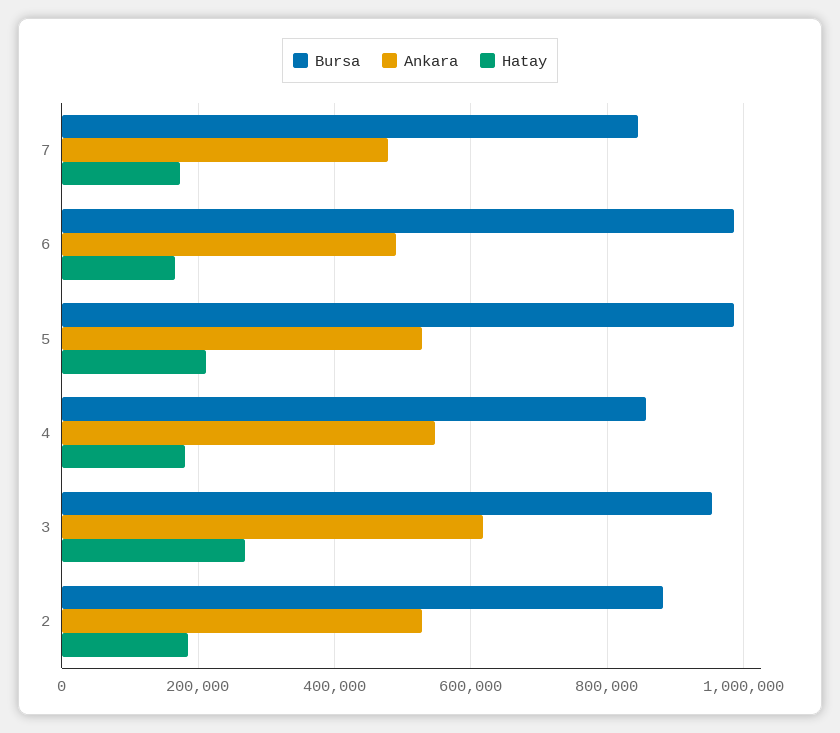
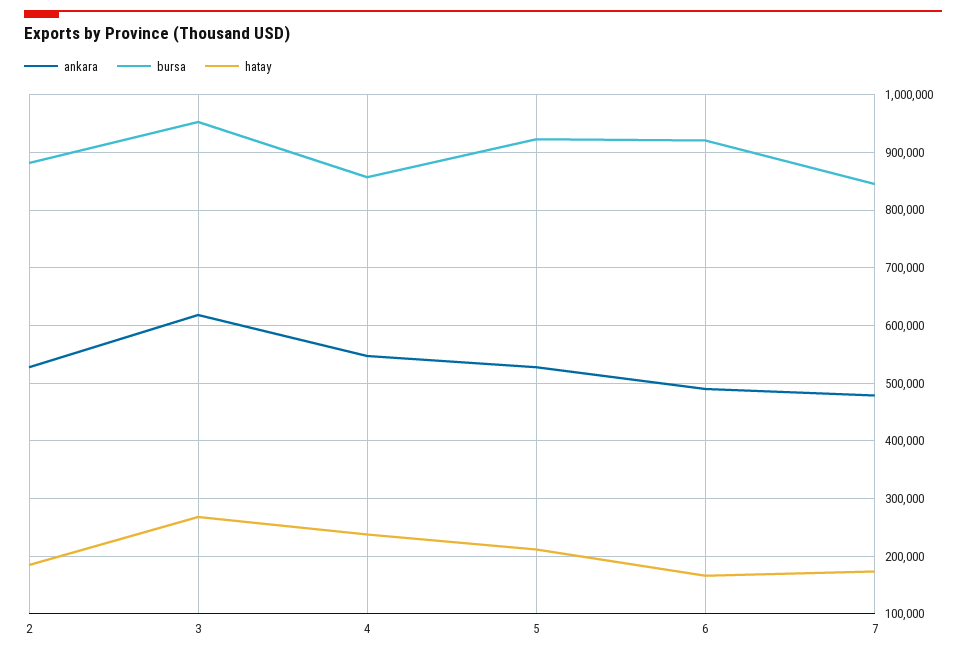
Bursa, 6: 980000 -> 920000
Bursa, 5: 980000 -> 920000
Hatay, 4: 180000 -> 240000

